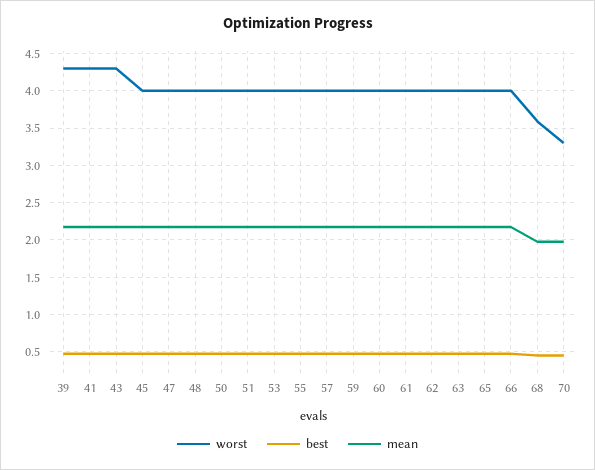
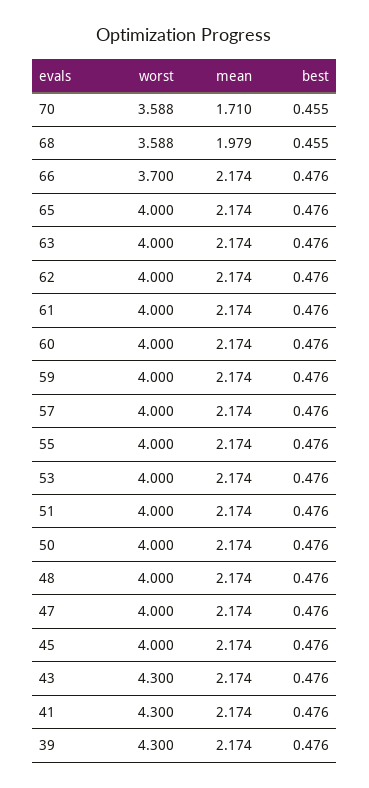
worst, 66: 4 -> 3.7
worst, 70: 3.3 -> 3.588
mean, 70: 2 -> 1.71

